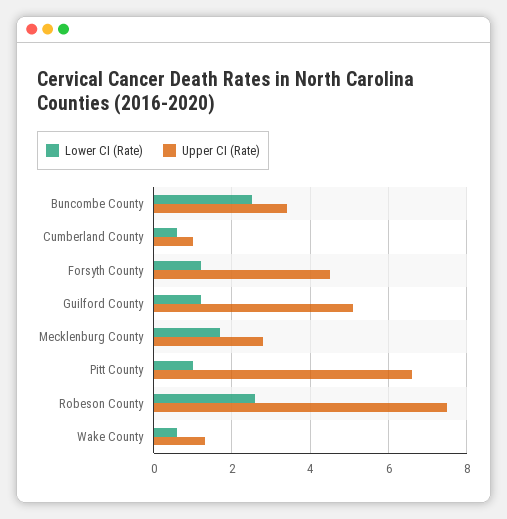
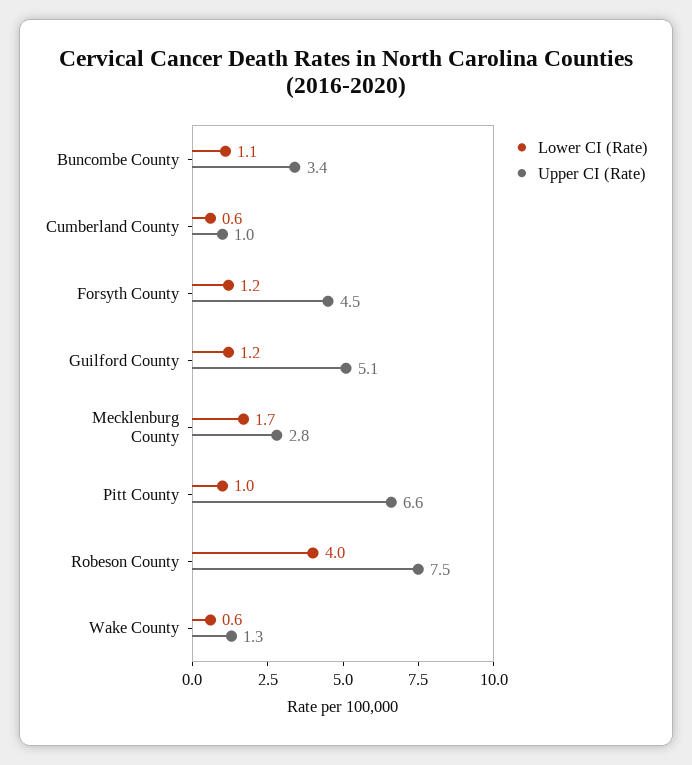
Lower CI (Rate), Buncombe County: 2.5 -> 1.1
Lower CI (Rate), Robeson County: 2.5 -> 4

